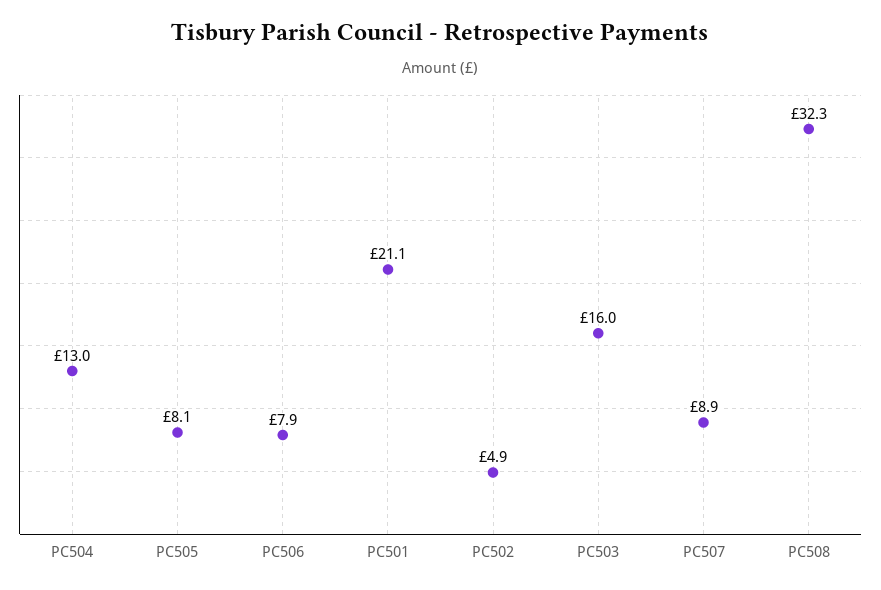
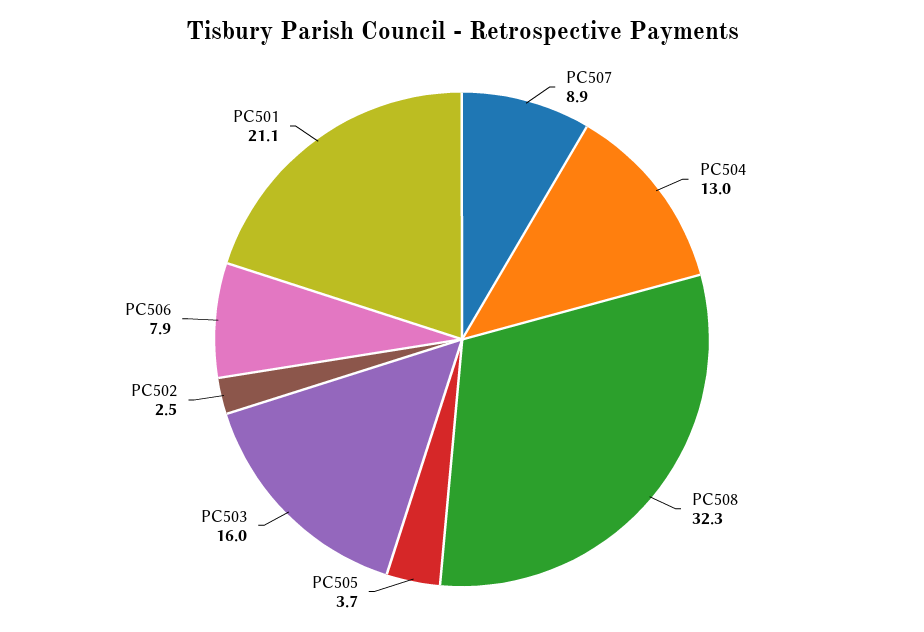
PC505: 8.1 -> 3.7
PC502: 4.9 -> 2.5

